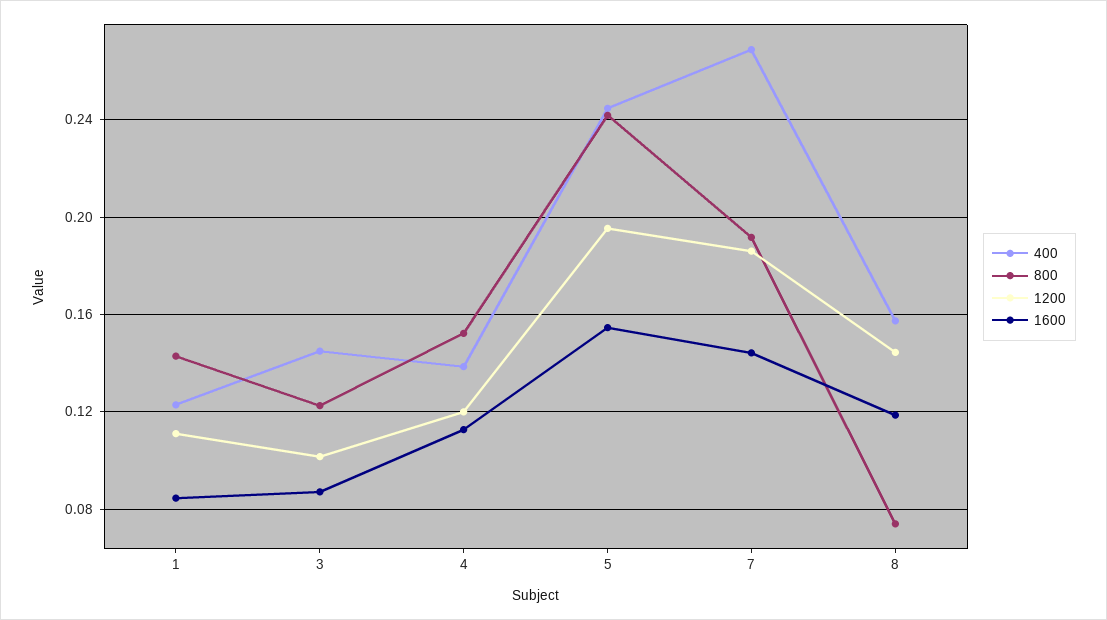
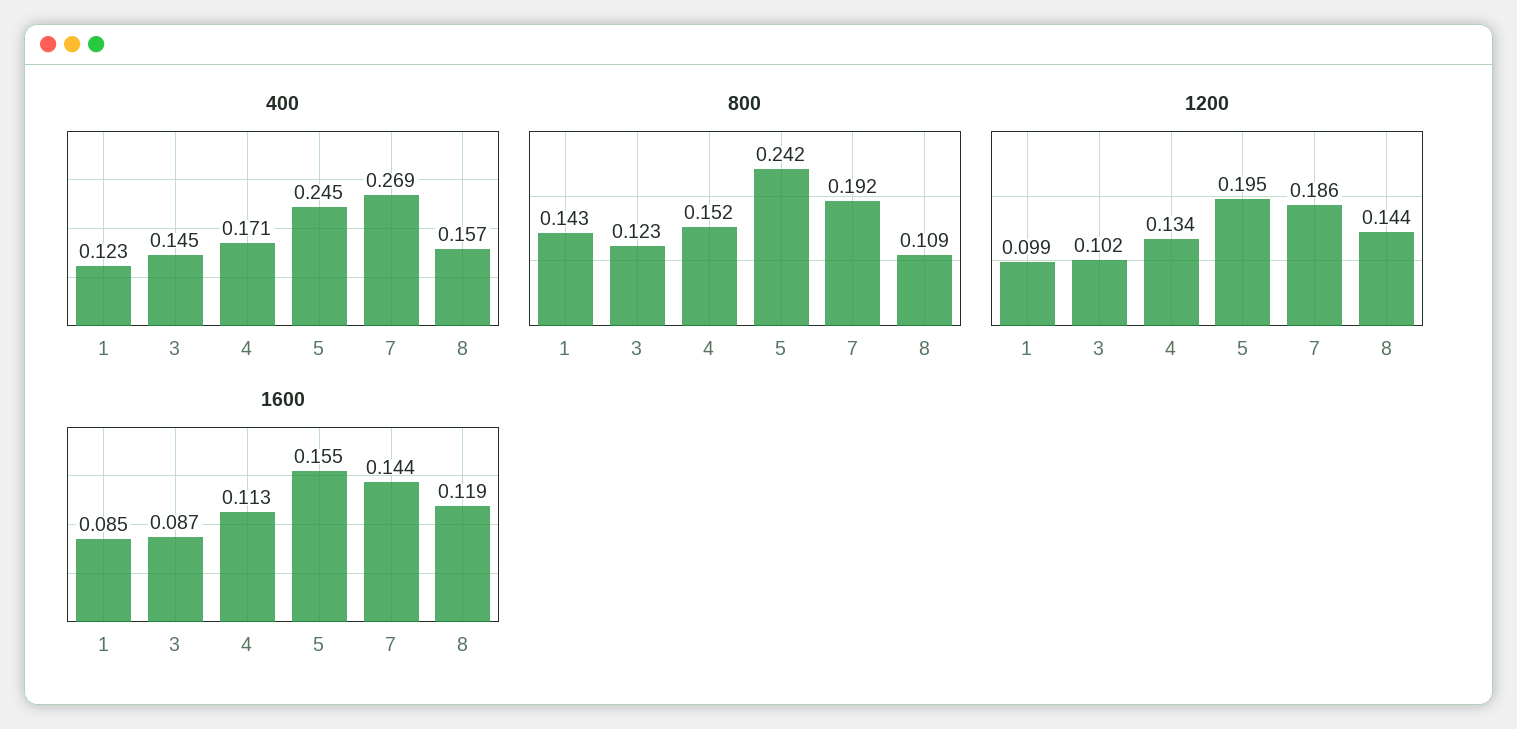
1200, 1: 0.11 -> 0.099
400, 4: 0.14 -> 0.171
1200, 4: 0.12 -> 0.134
800, 8: 0.075 -> 0.109

